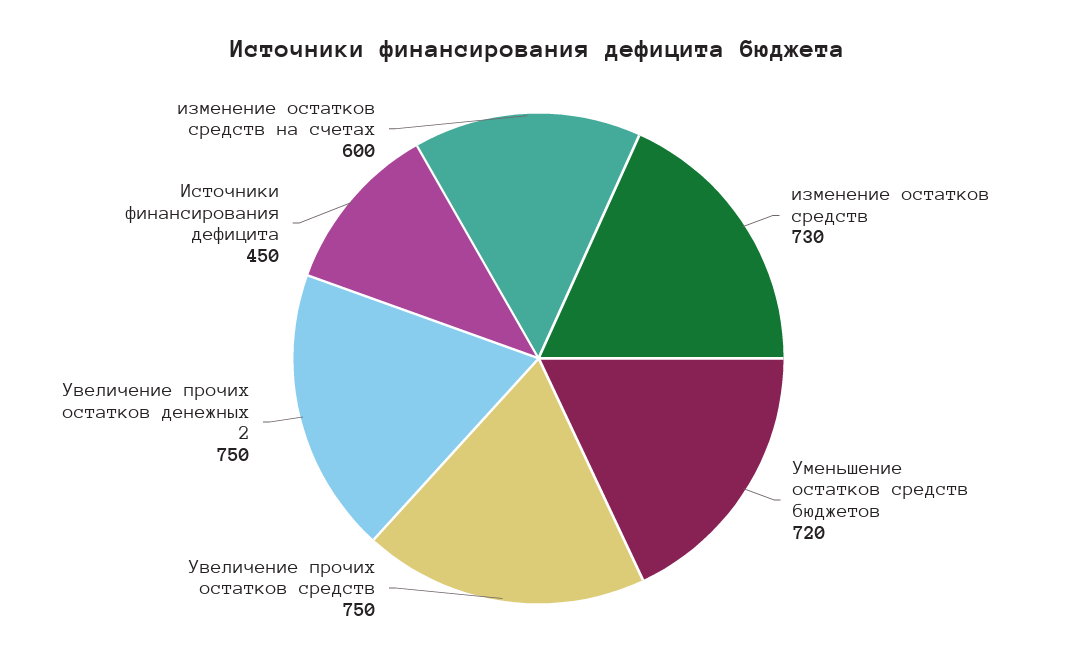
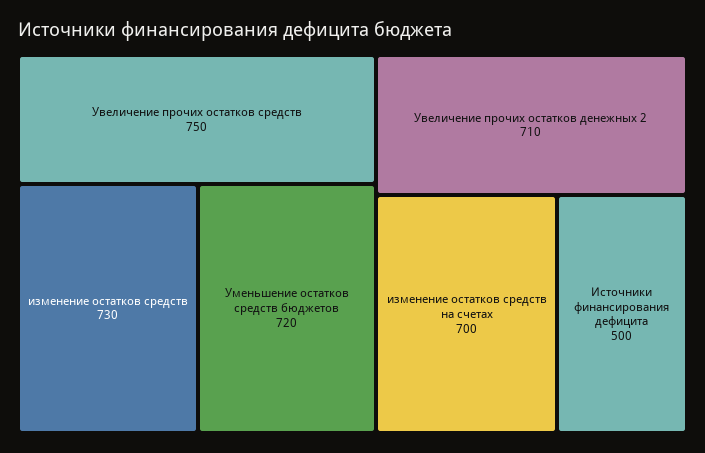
Увеличение прочих остатков денежных 2: 750 -> 710
Источники финансирования дефицита: 450 -> 500
изменение остатков средств на счетах: 600 -> 700

